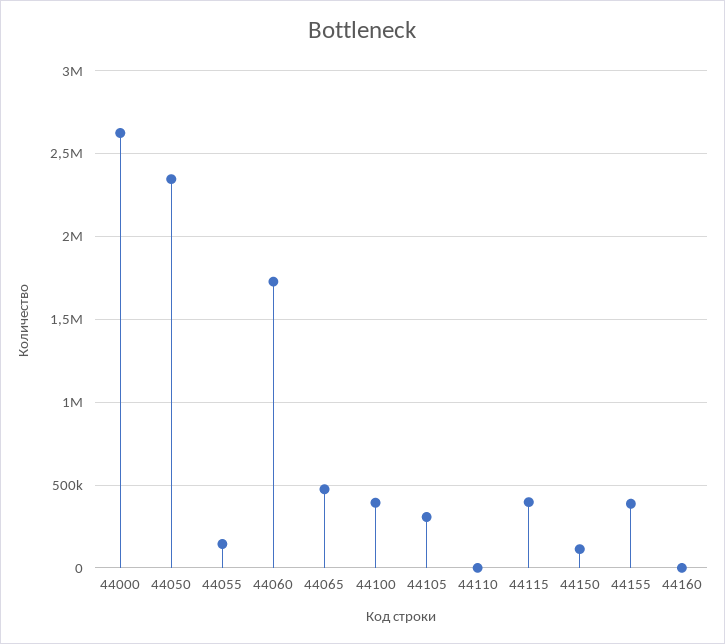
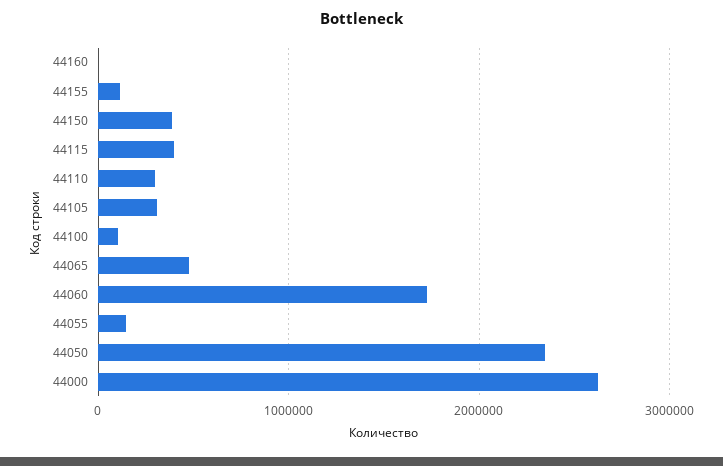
44100: 400000 -> 100000
44110: 0 -> 300000
44150: 100000 -> 400000
44155: 400000 -> 100000

